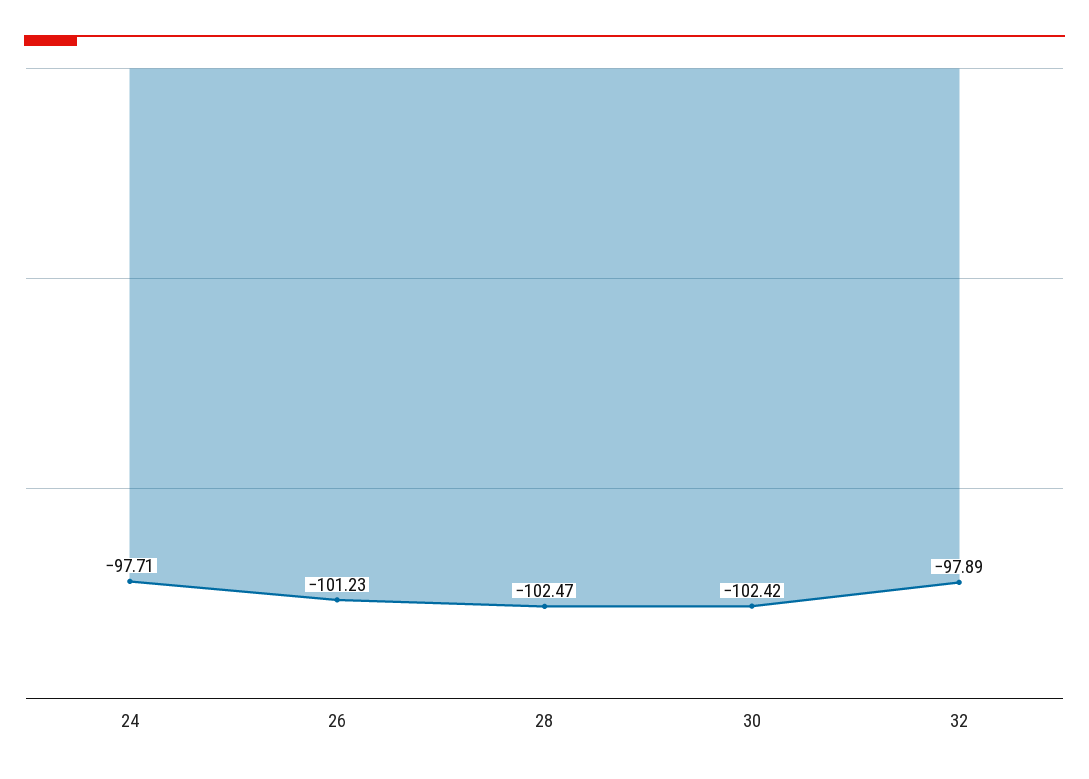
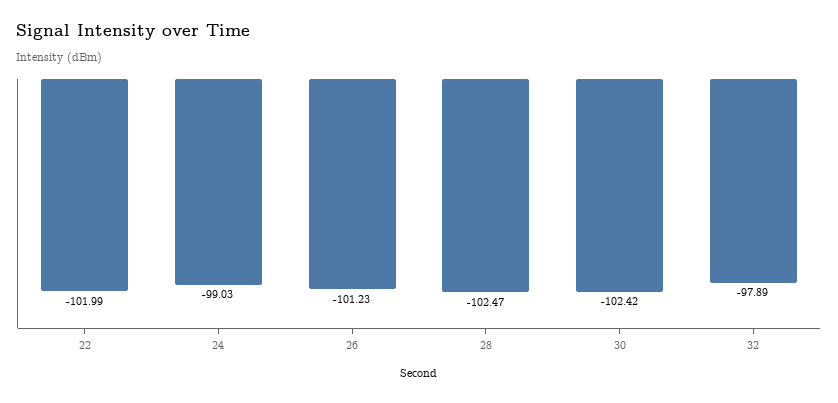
24: -97.71 -> -99.03
22: none -> -101.99

